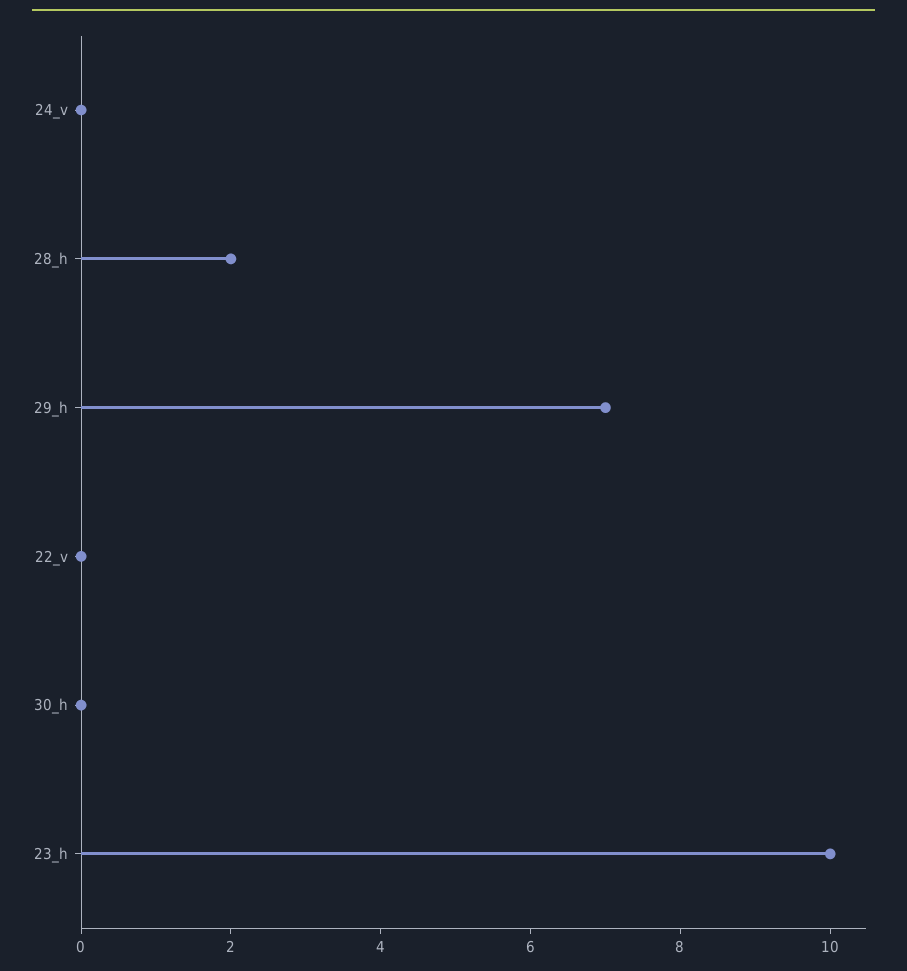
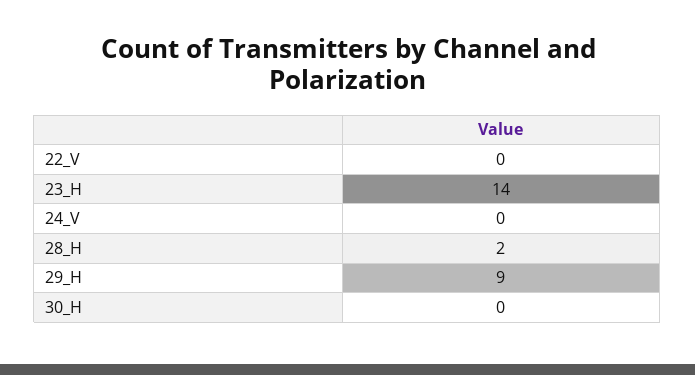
29_h: 7 -> 9
23_h: 10 -> 14

